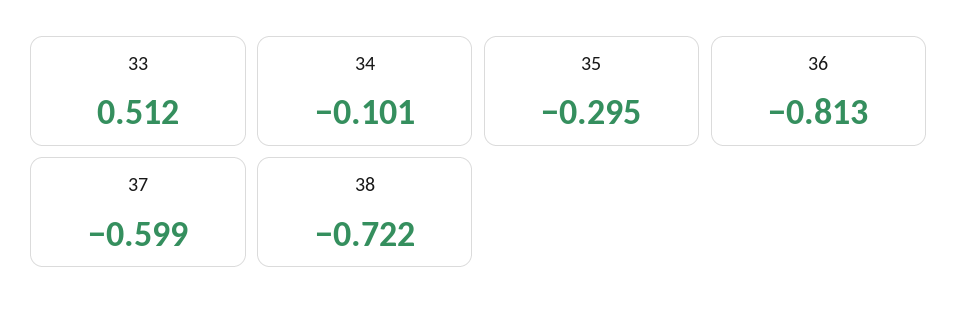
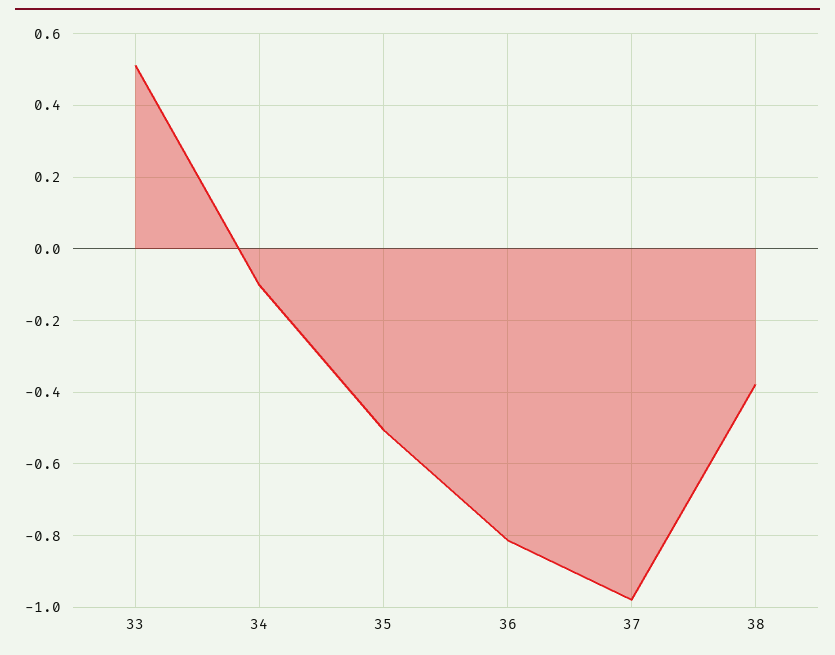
35: -0.295 -> -0.5
37: -0.599 -> -0.98
38: -0.722 -> -0.38

